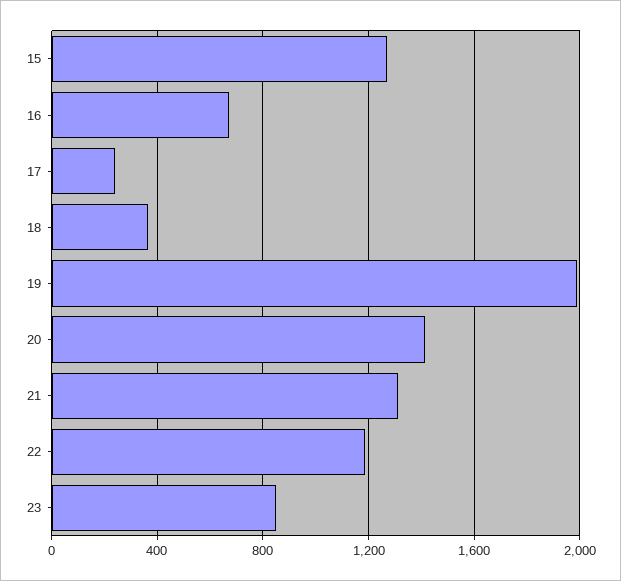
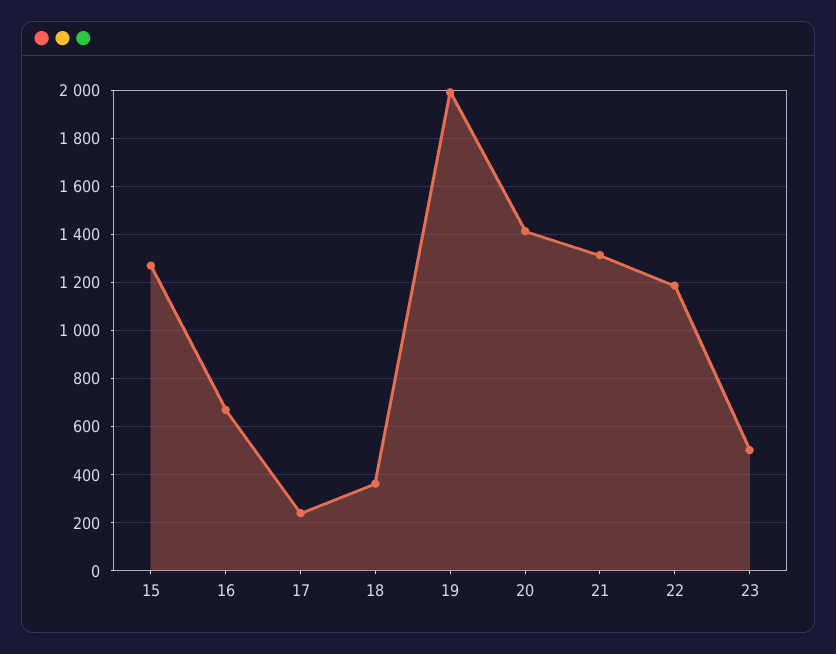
23: 850 -> 500

